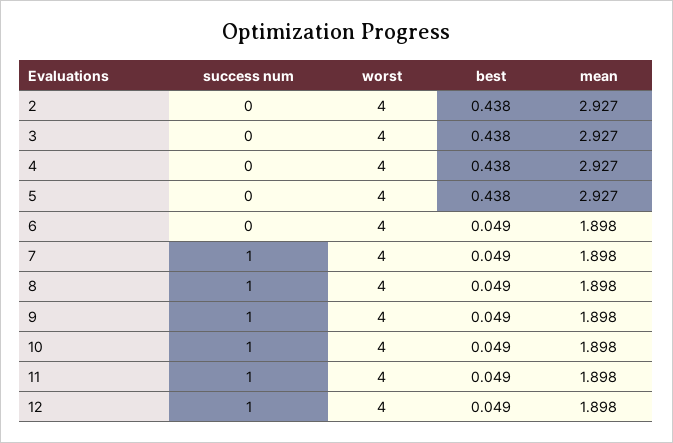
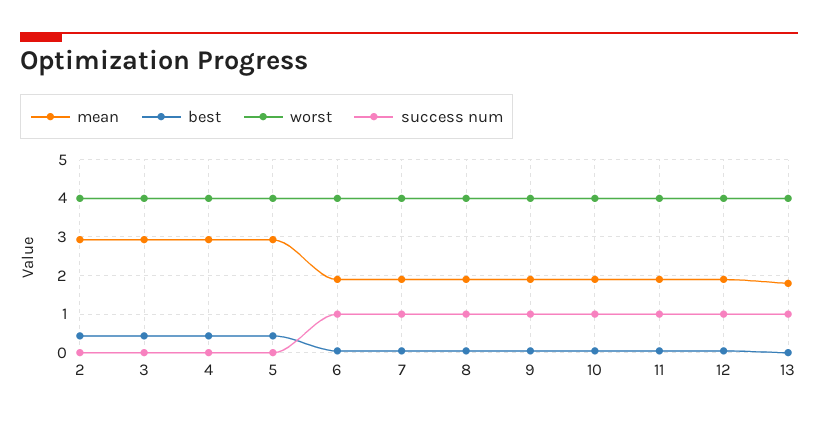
success num, 6: 0 -> 1
mean, 13: none -> 1.8
best, 13: none -> 0
worst, 13: none -> 4
success num, 13: none -> 1

